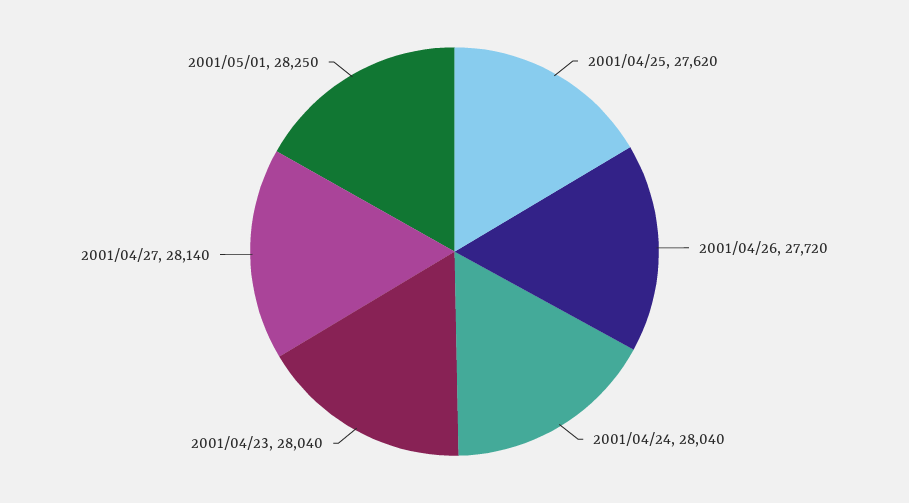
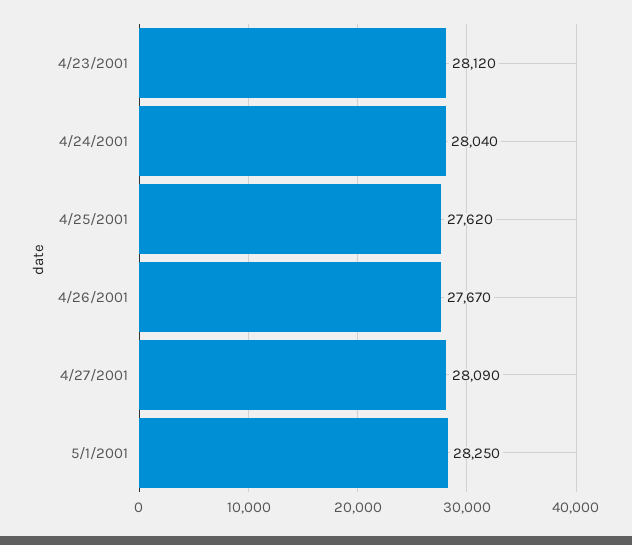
2001/04/26: 27720 -> 27670
2001/04/23: 28040 -> 28120
2001/04/27: 28140 -> 28090

